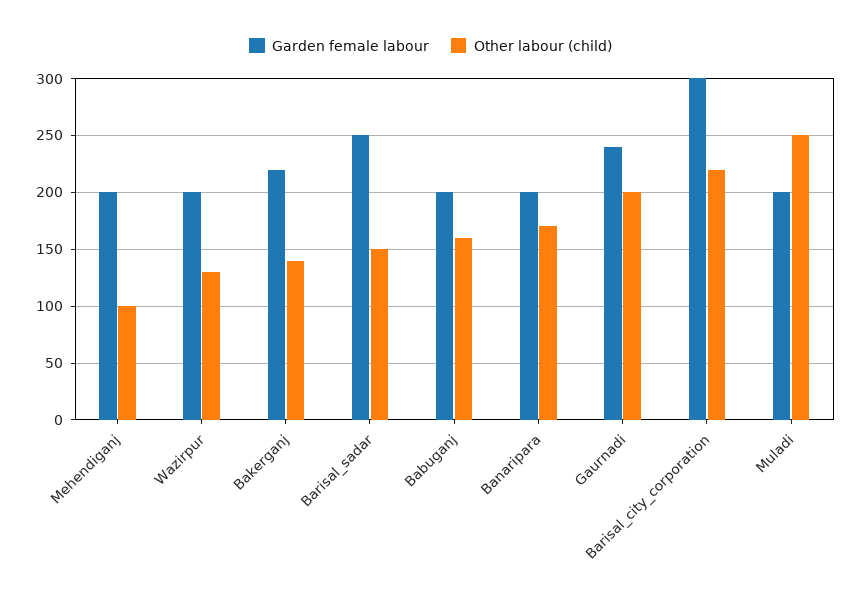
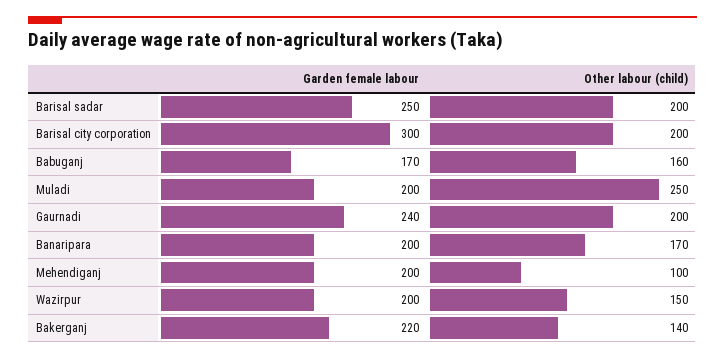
Other labour (child), Wazirpur: 130 -> 150
Other labour (child), Barisal_sadar: 150 -> 200
Garden female labour, Babuganj: 200 -> 170
Other labour (child), Barisal_city_corporation: 220 -> 200

